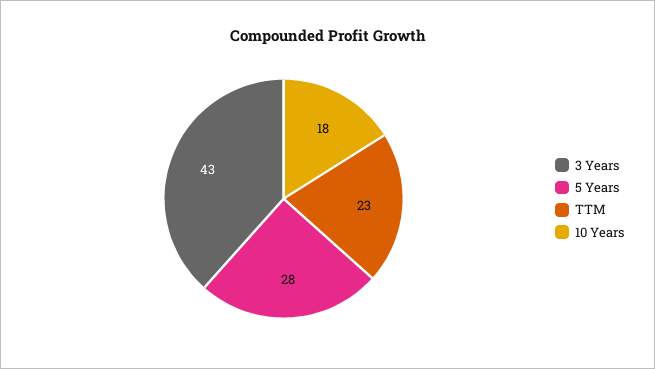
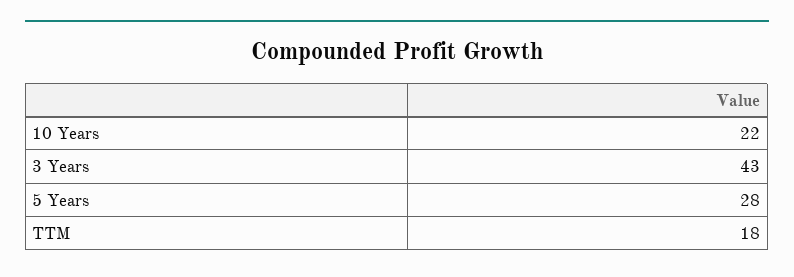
TTM: 23 -> 18
10 Years: 18 -> 22

